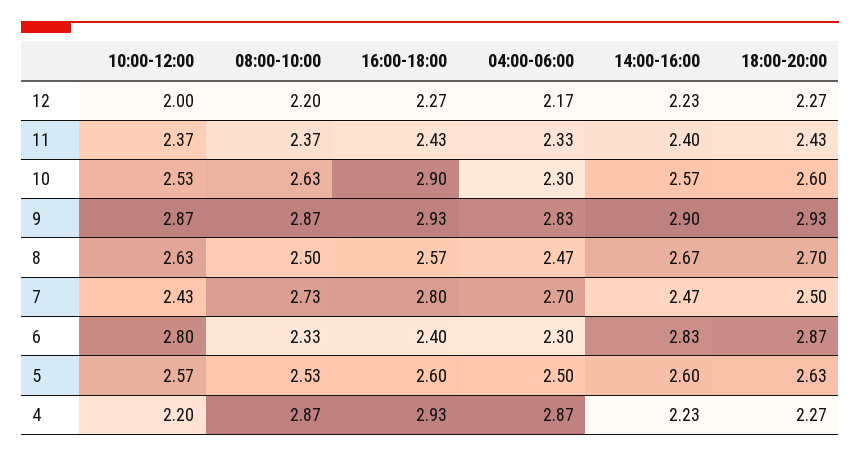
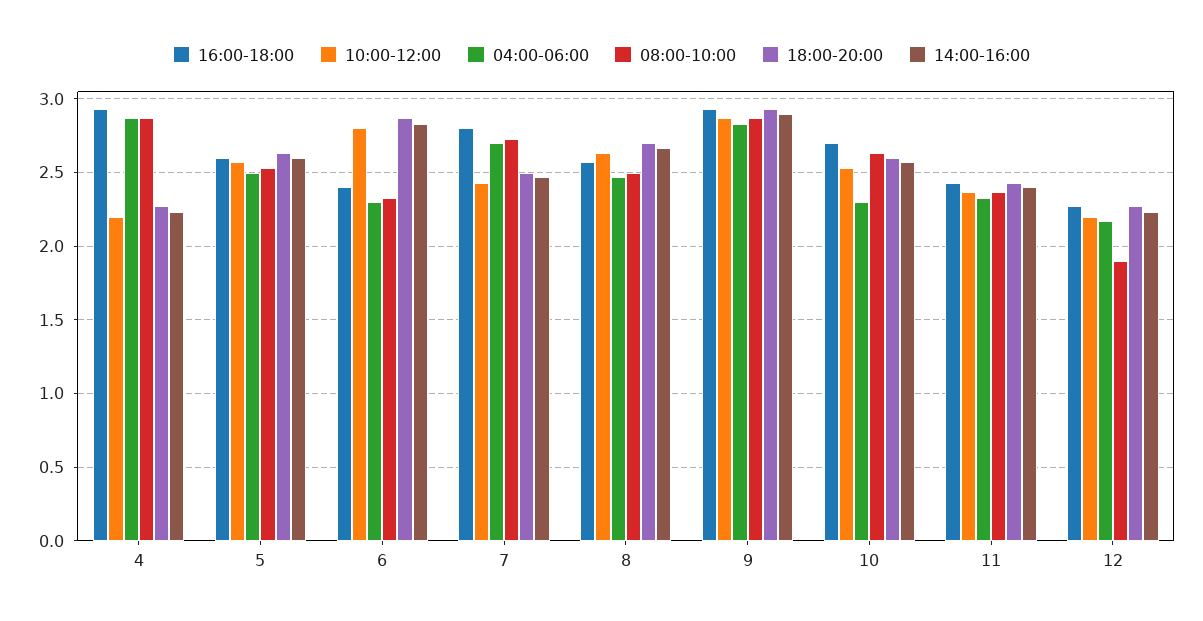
10:00-12:00, 12: 2 -> 2.2
08:00-10:00, 12: 2.2 -> 1.9
16:00-18:00, 10: 2.9 -> 2.7

